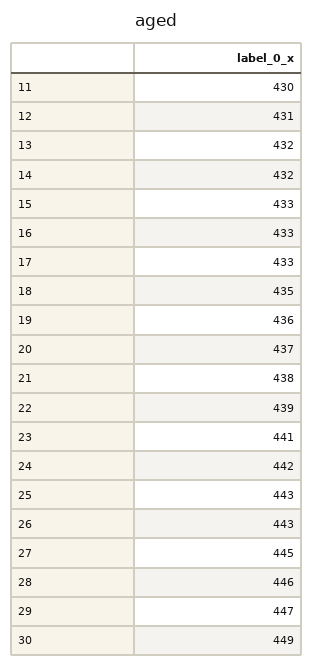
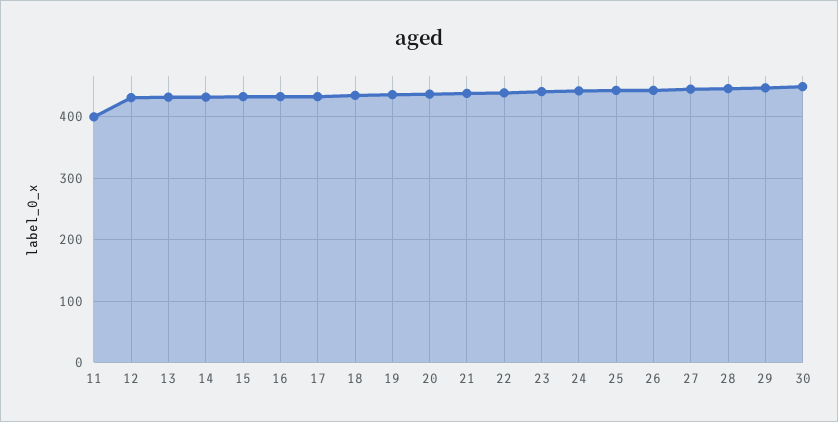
11: 430 -> 400

